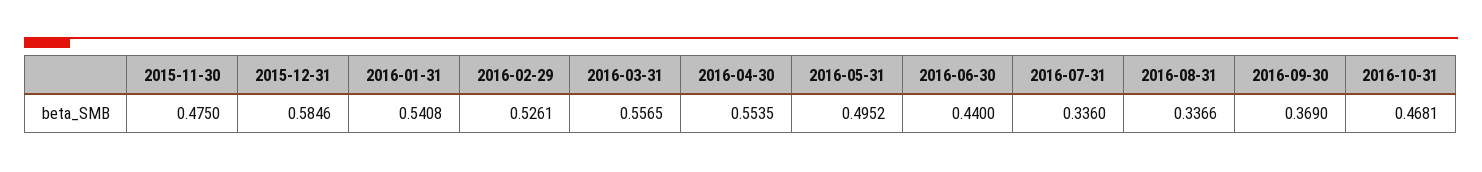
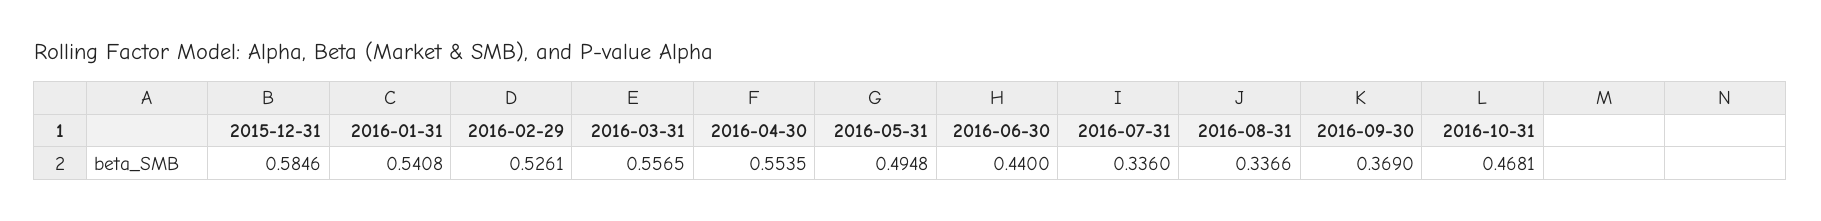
2015-11-30: 0.475 -> none
2016-05-31: 0.4952 -> 0.4948

